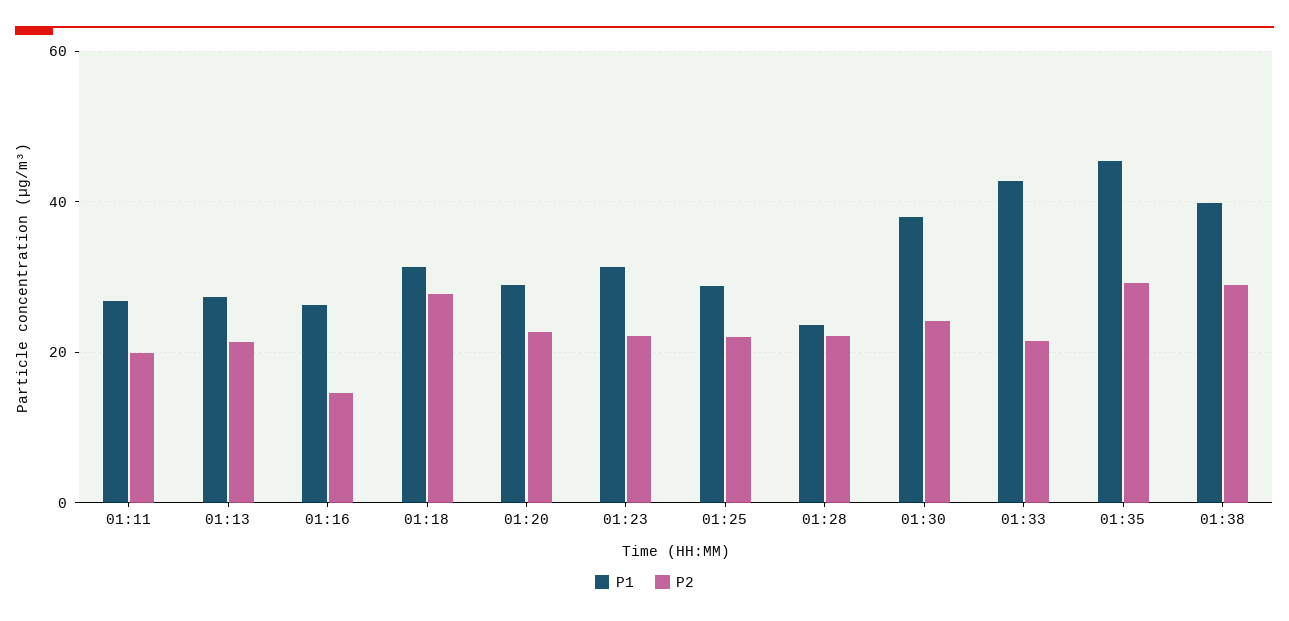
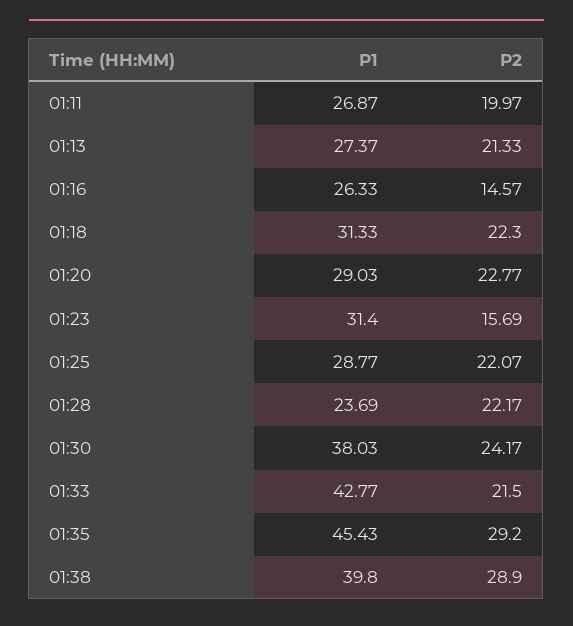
P2, 01:18: 28 -> 22.3
P2, 01:23: 22 -> 15.69

